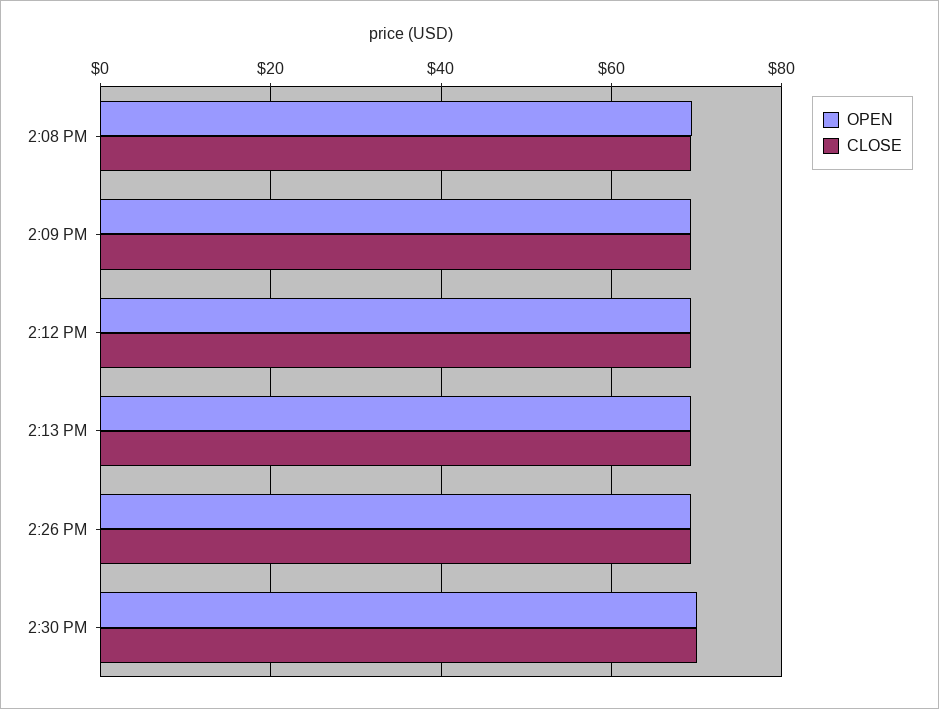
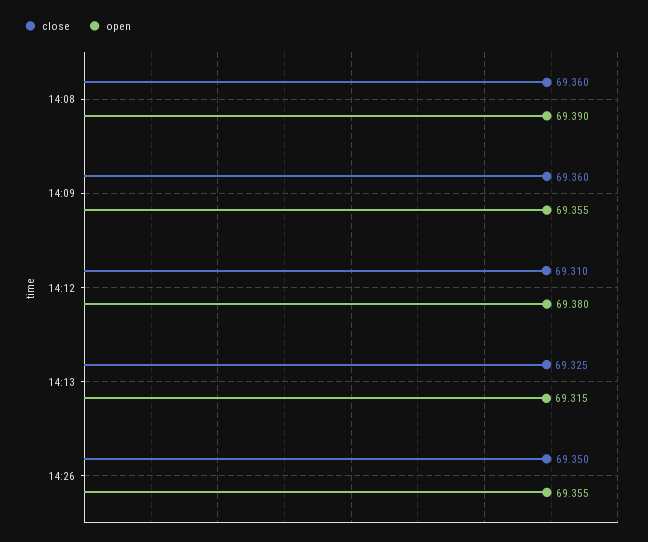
OPEN, 2:30 PM: 70 -> none
CLOSE, 2:30 PM: 70 -> none

